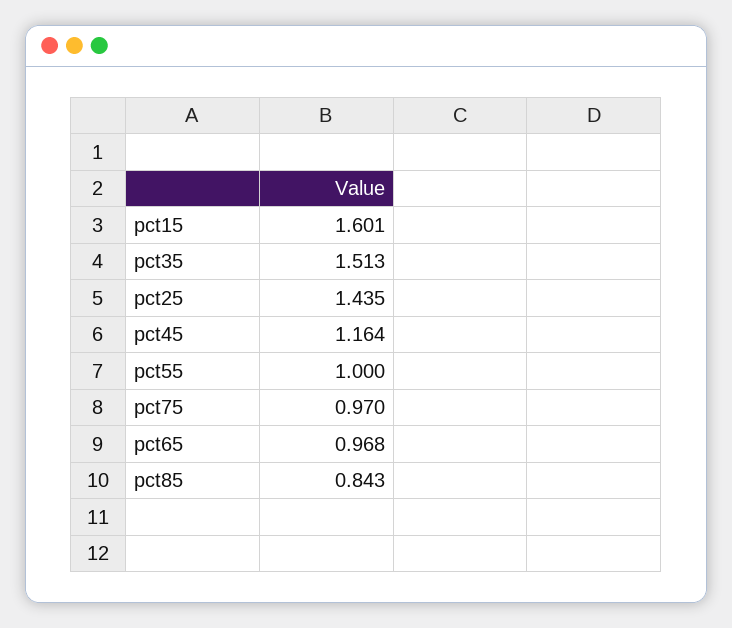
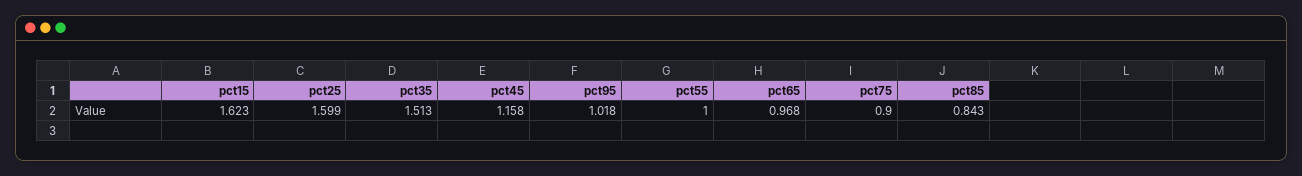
pct15: 1.601 -> 1.623
pct25: 1.435 -> 1.599
pct45: 1.164 -> 1.158
pct75: 0.97 -> 0.9
pct95: none -> 1.018

